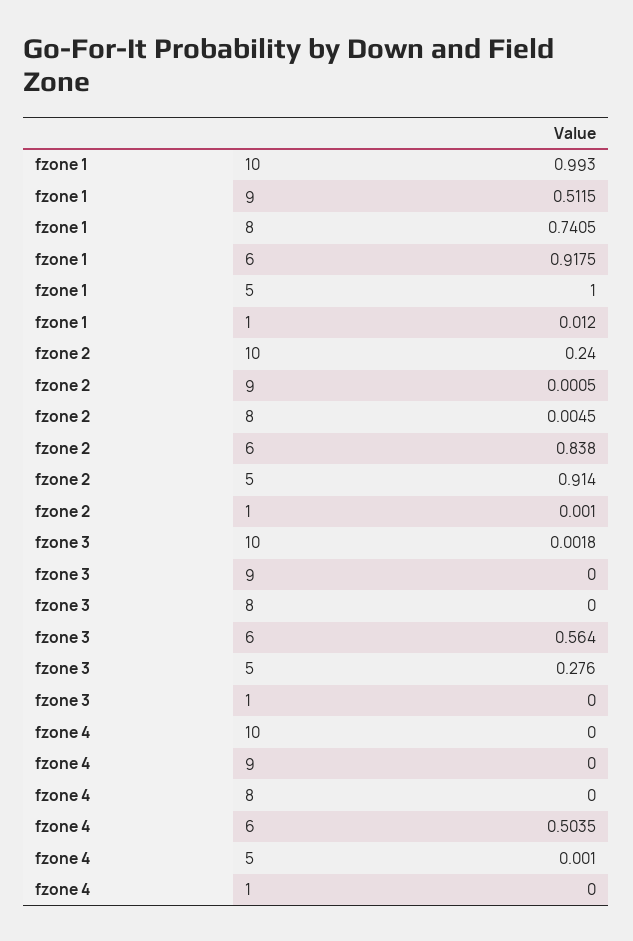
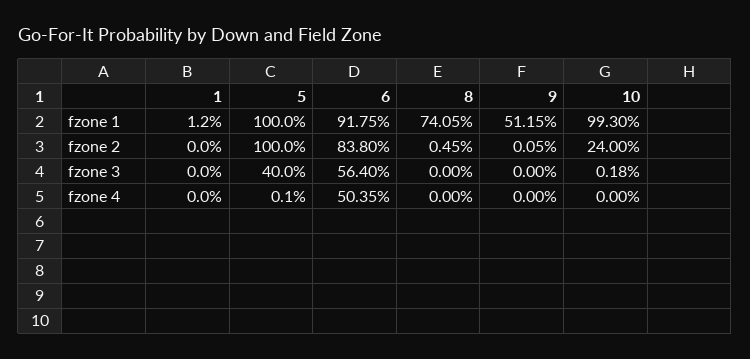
fzone 2, 5: 0.914 -> 1
fzone 2, 1: 0.001 -> 0
fzone 3, 5: 0.276 -> 0.4

